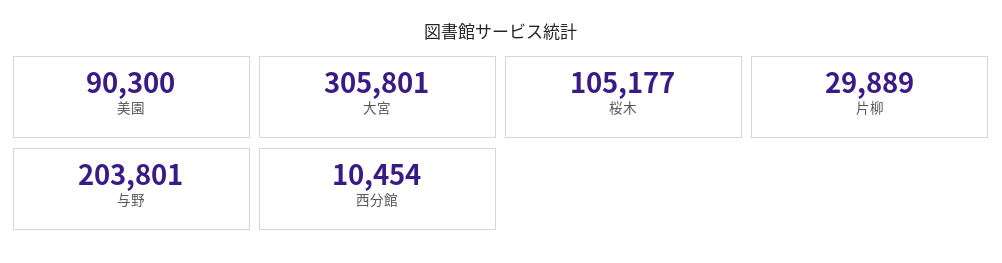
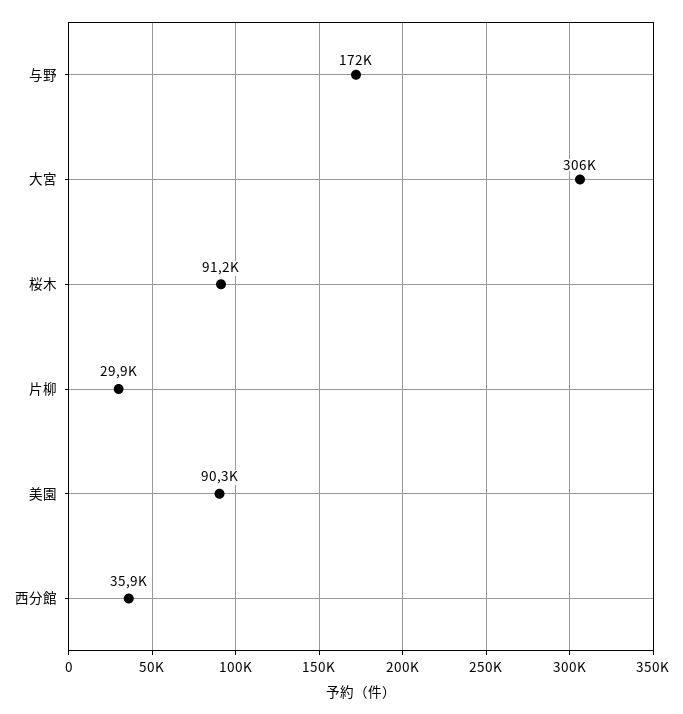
桜木: 105177 -> 91200
与野: 203801 -> 172000
西分館: 10454 -> 35900

